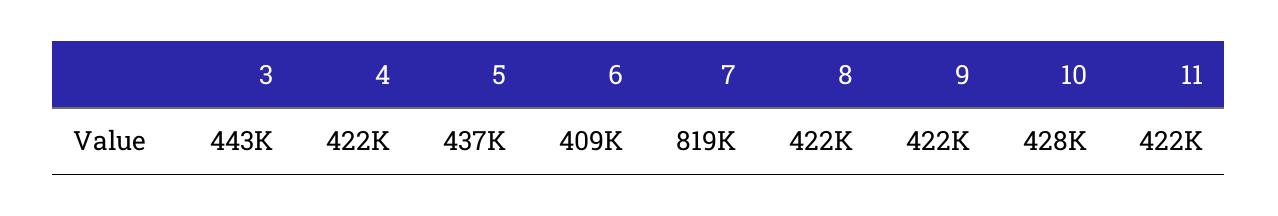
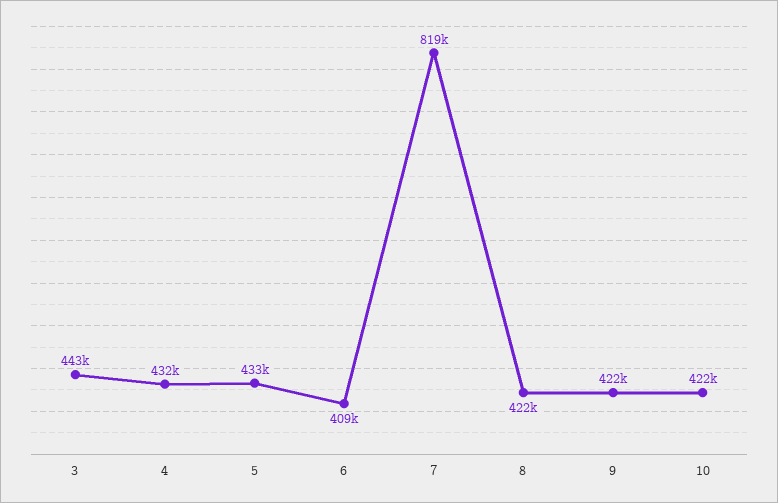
4: 422000 -> 432000
5: 437000 -> 433000
10: 428000 -> 422000
11: 422000 -> none

